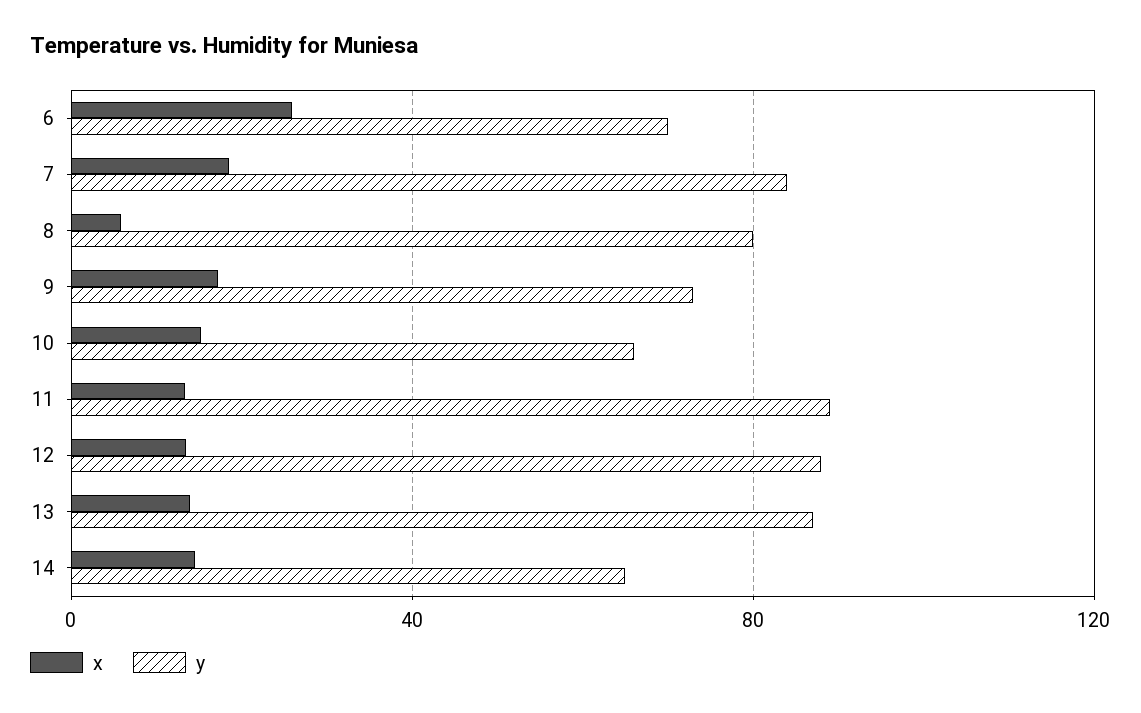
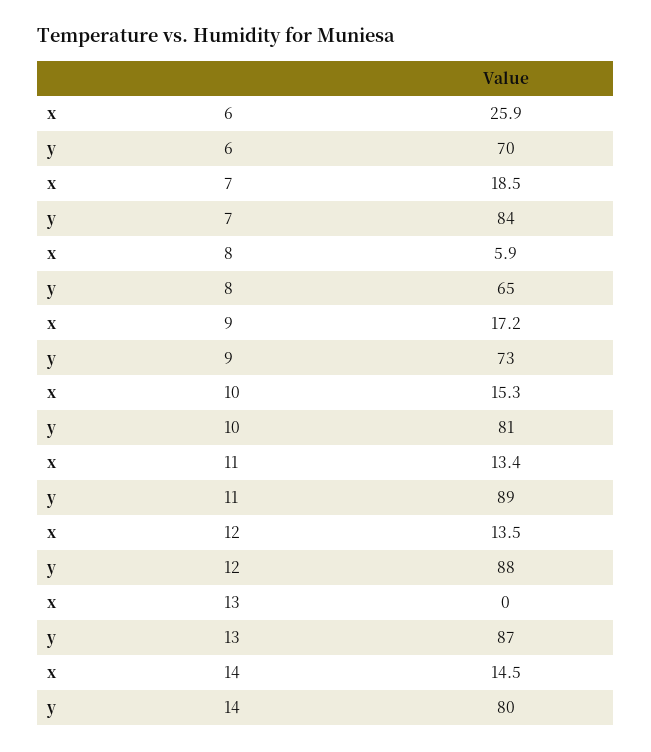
y, 8: 80 -> 65
y, 10: 65 -> 81
x, 13: 15 -> 0
y, 14: 65 -> 80

